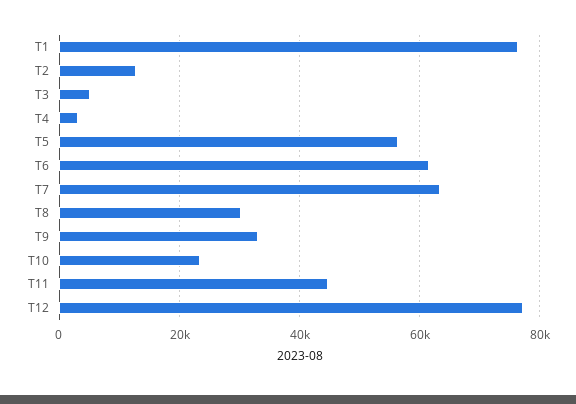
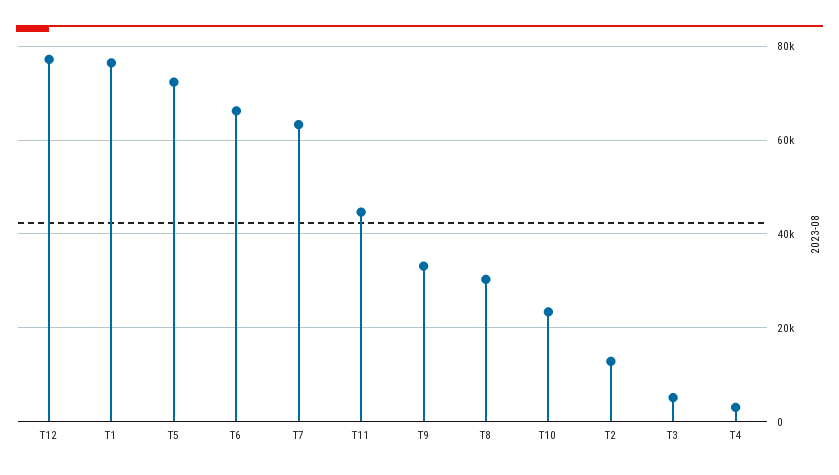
T5: 56000 -> 72000
T6: 62000 -> 66000

